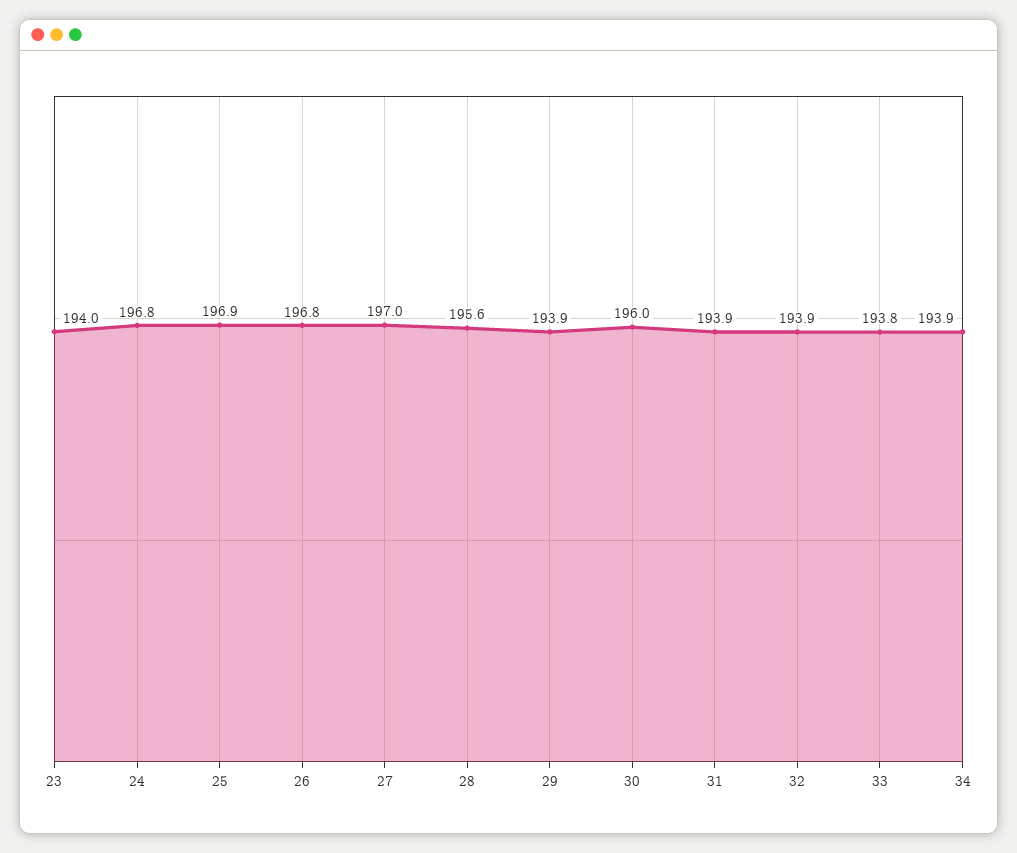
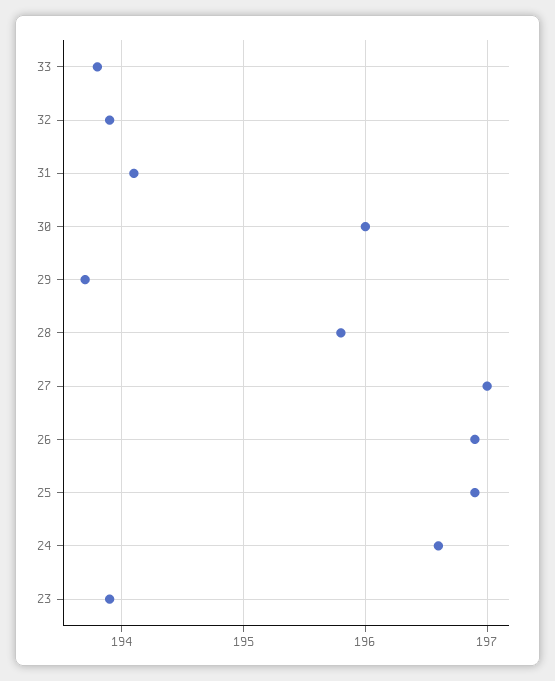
23: 194 -> 193.9
24: 196.8 -> 196.6
26: 196.8 -> 196.9
28: 195.6 -> 195.8
29: 193.9 -> 193.7
31: 193.9 -> 194.1
34: 193.9 -> none

